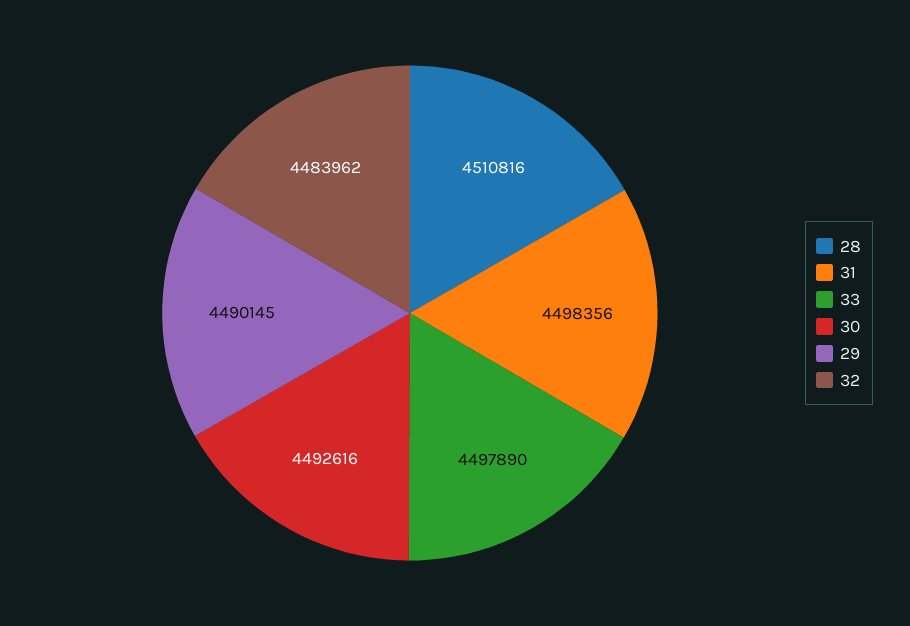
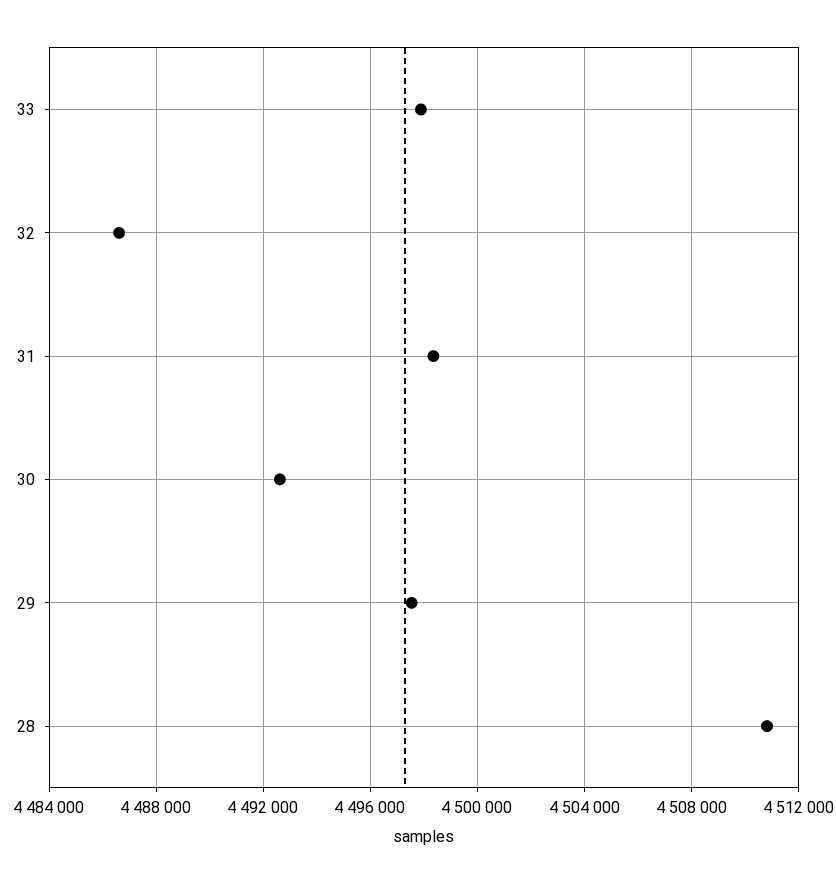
29: 4490145 -> 4497500
32: 4483962 -> 4486500

